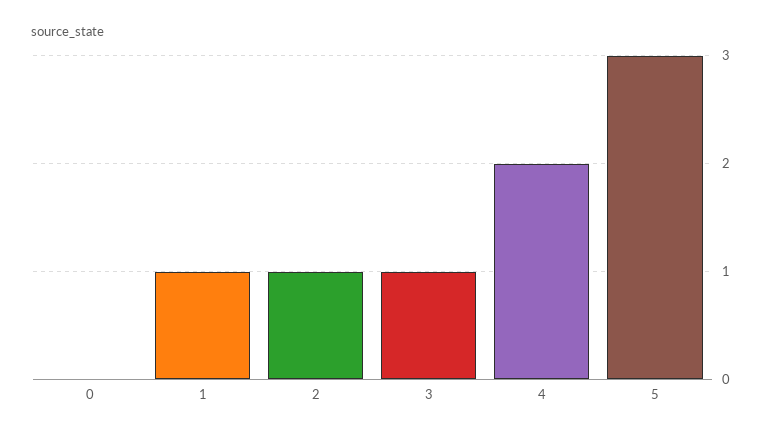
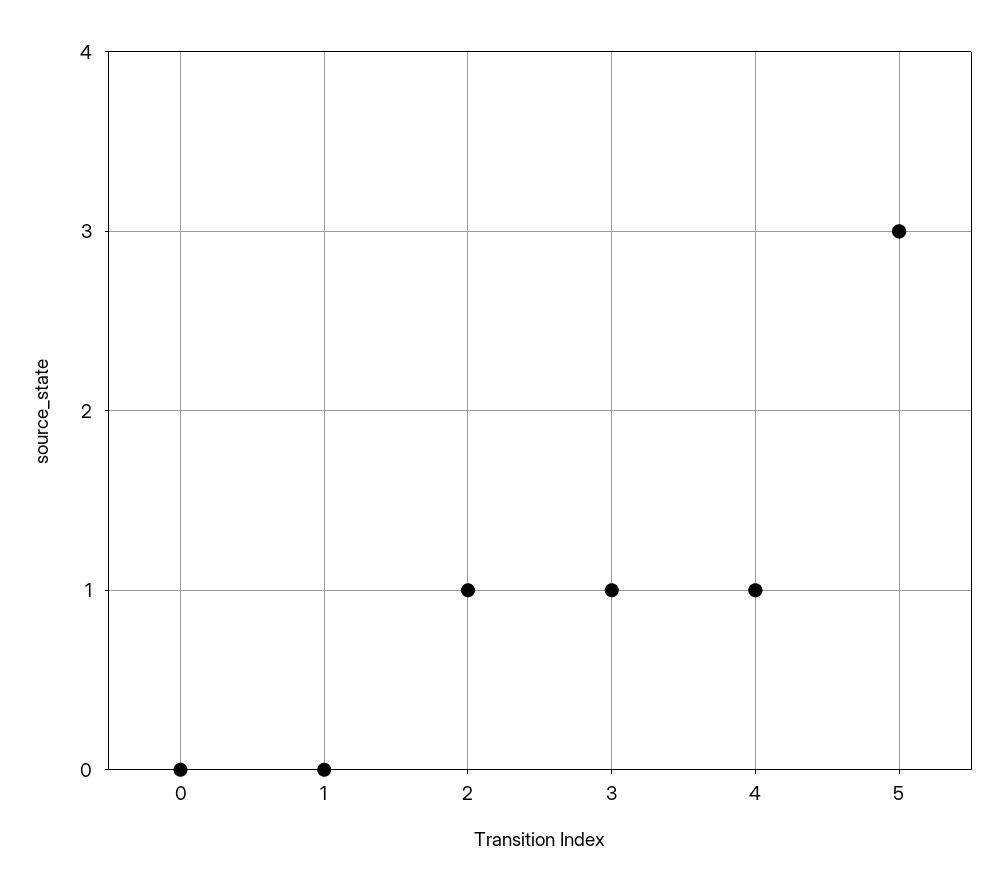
1: 1 -> 0
4: 2 -> 1

